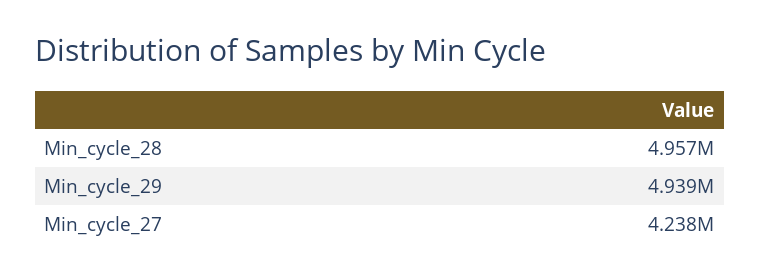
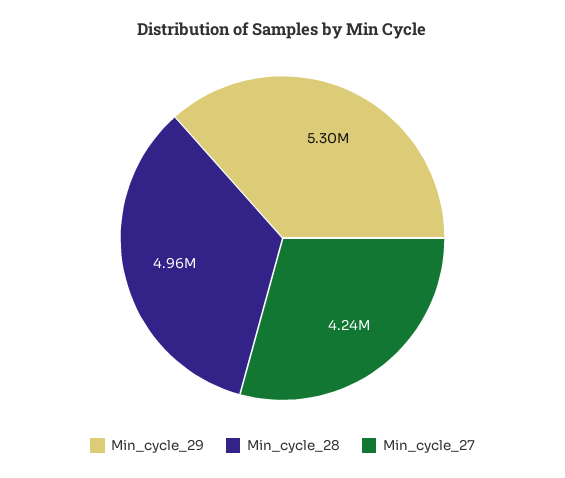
Min_cycle_29: 4939000 -> 5300000

